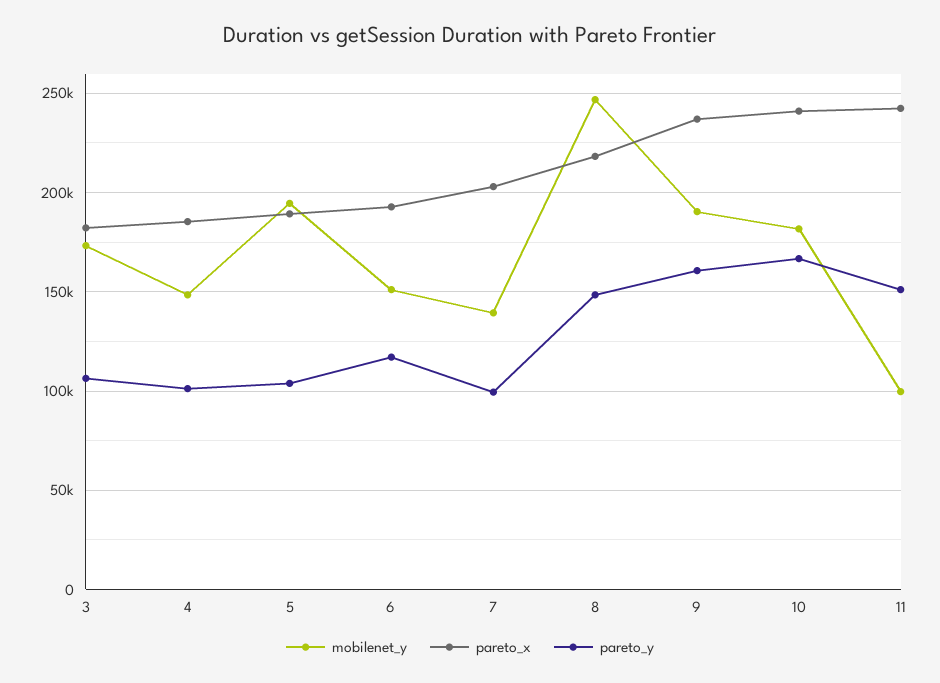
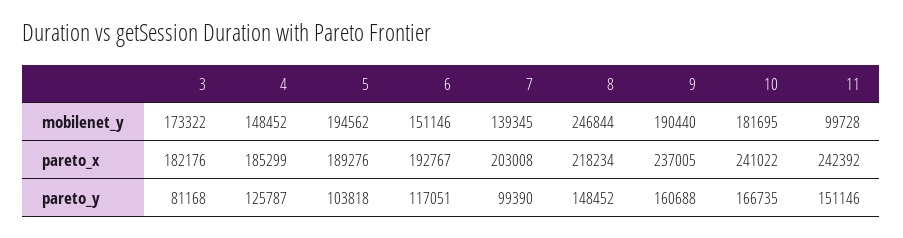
pareto_y, 3: 105000 -> 81168
pareto_y, 4: 100000 -> 125787

